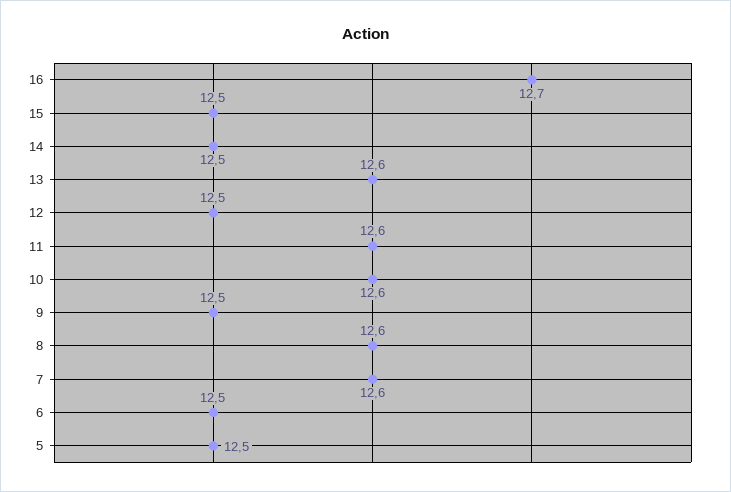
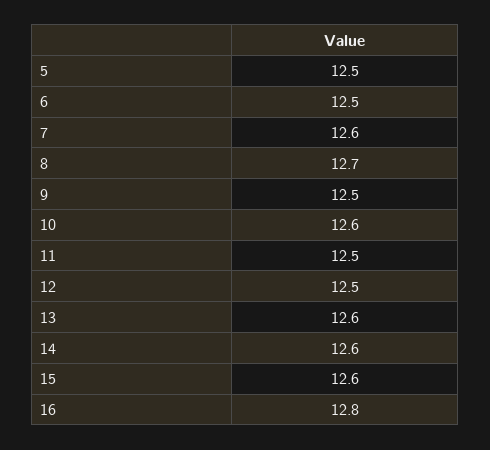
16: 12.7 -> 12.8
15: 12.5 -> 12.6
14: 12.5 -> 12.6
11: 12.6 -> 12.5
8: 12.6 -> 12.7

